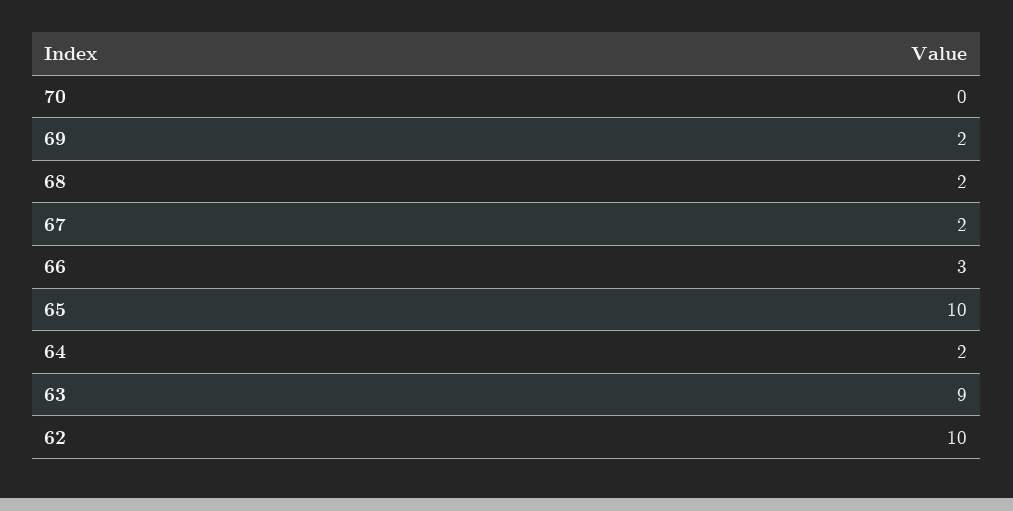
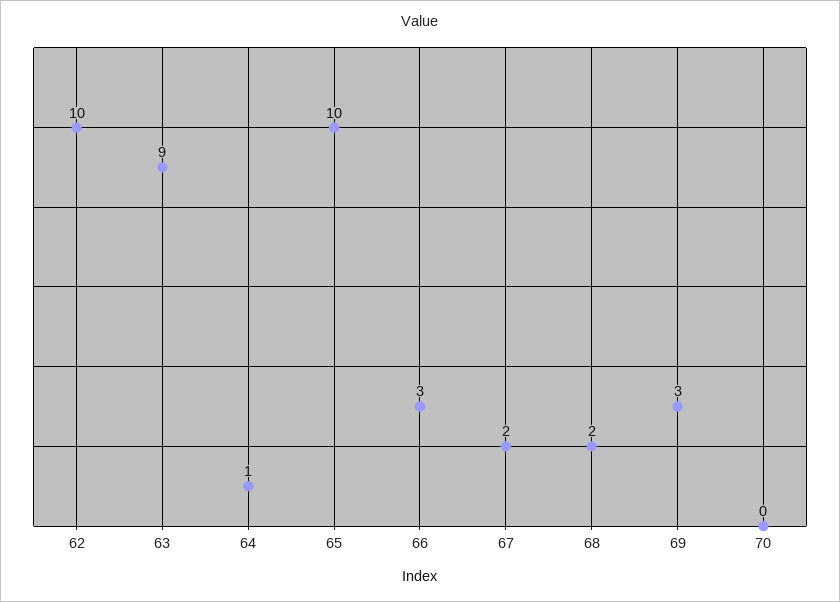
69: 2 -> 3
64: 2 -> 1

